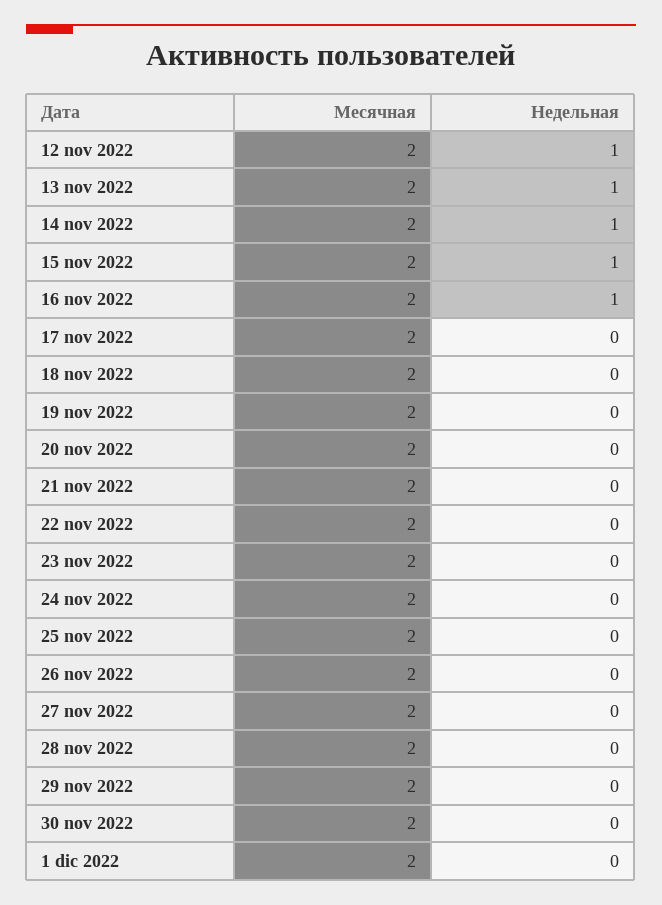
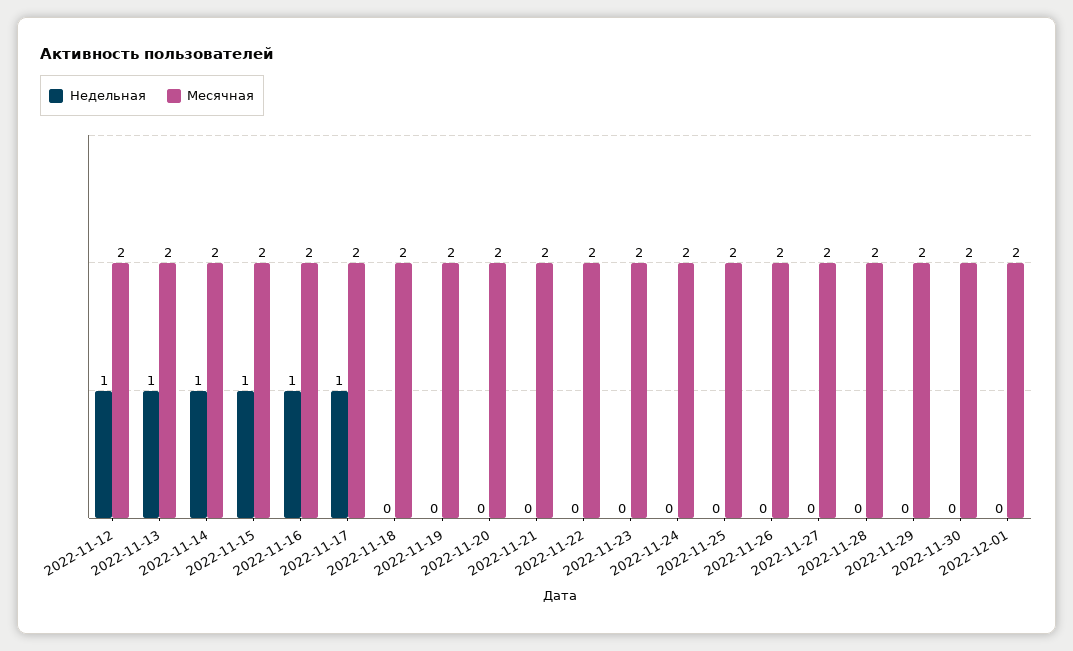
Недельная, 17 nov 2022: 0 -> 1

